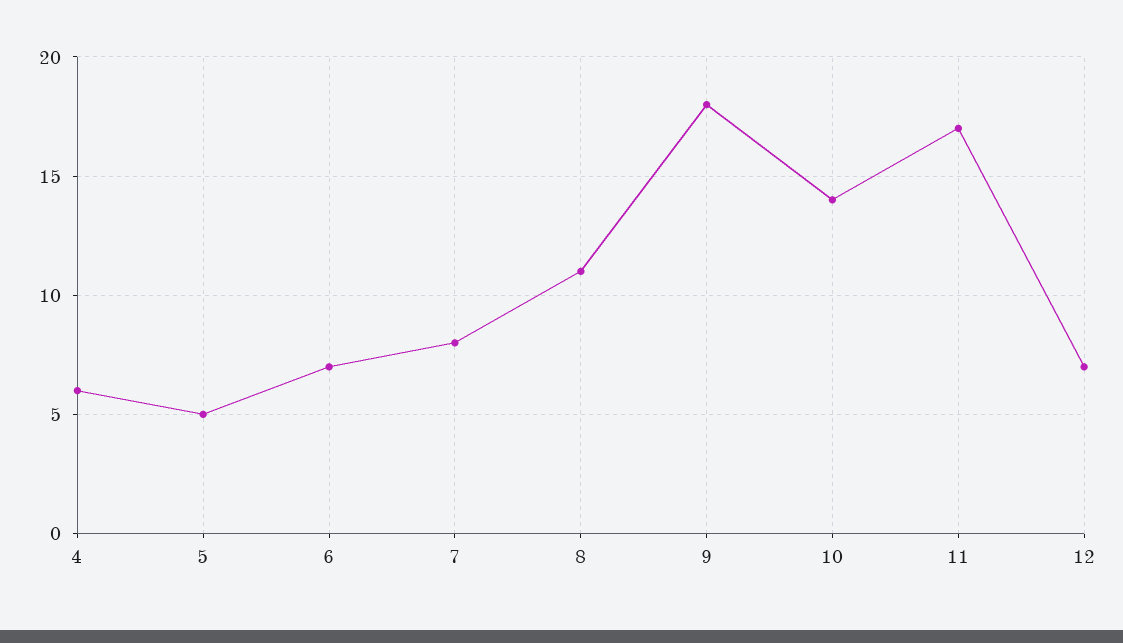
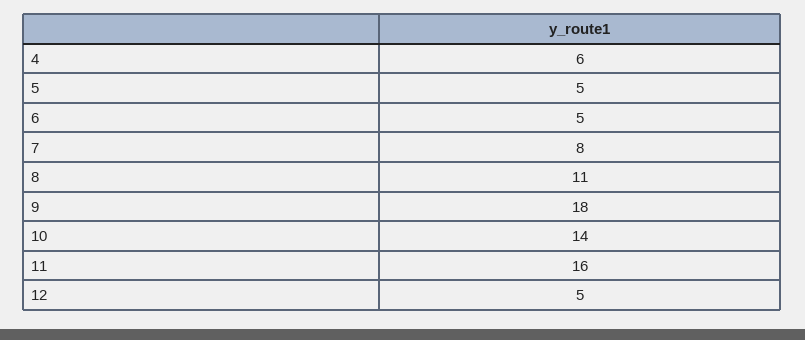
6: 7 -> 5
11: 17 -> 16
12: 7 -> 5

